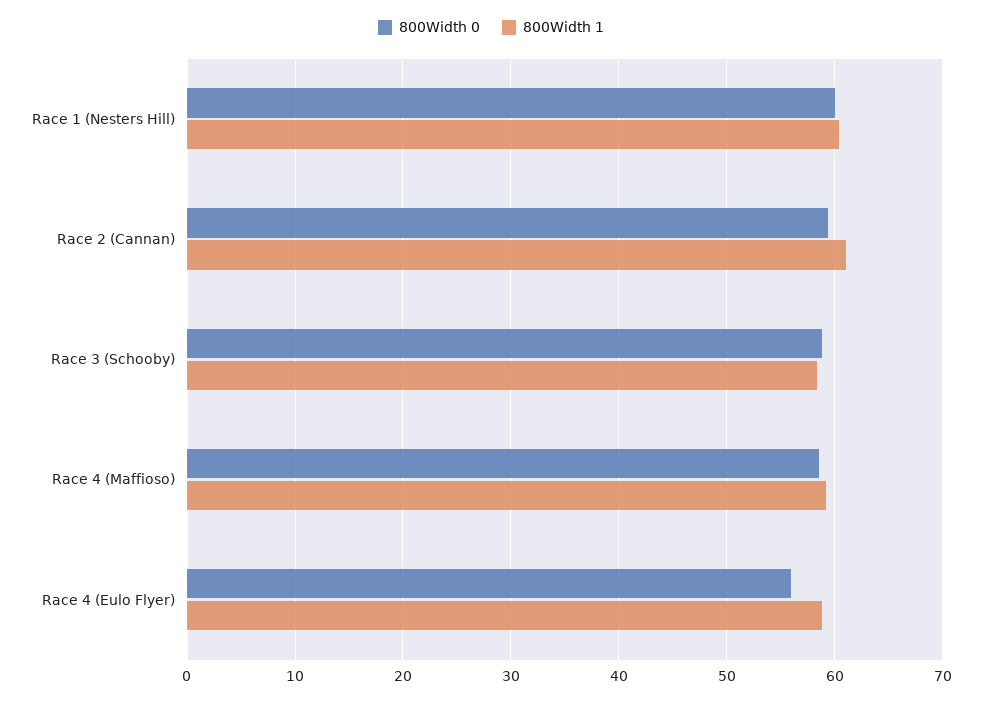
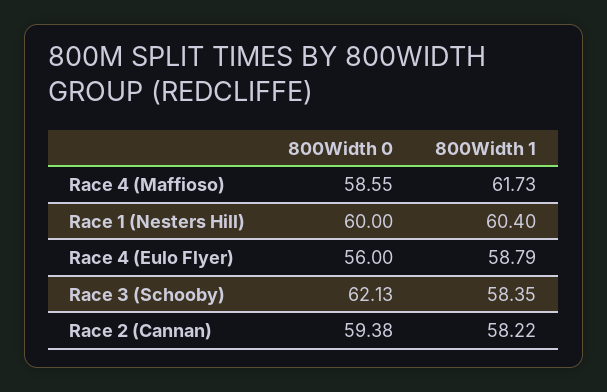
800Width 1, Race 2 (Cannan): 61 -> 58.22
800Width 0, Race 3 (Schooby): 59 -> 62.13
800Width 1, Race 4 (Maffioso): 59 -> 61.73

